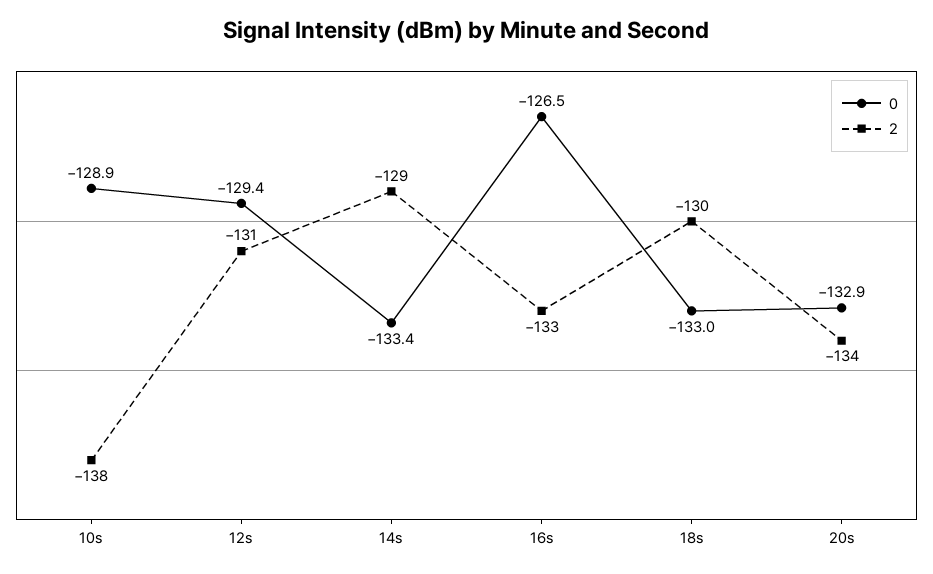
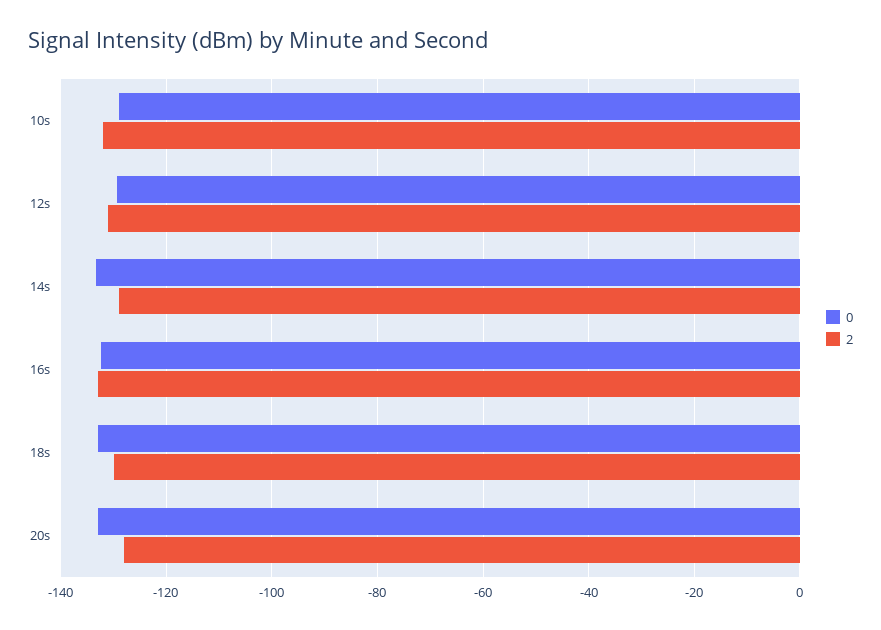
2, 10s: -138 -> -132
0, 16s: -126.5 -> -132
2, 20s: -134 -> -128

